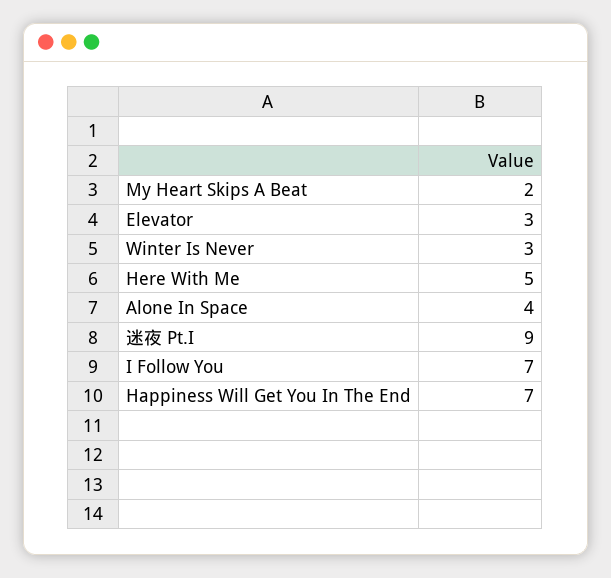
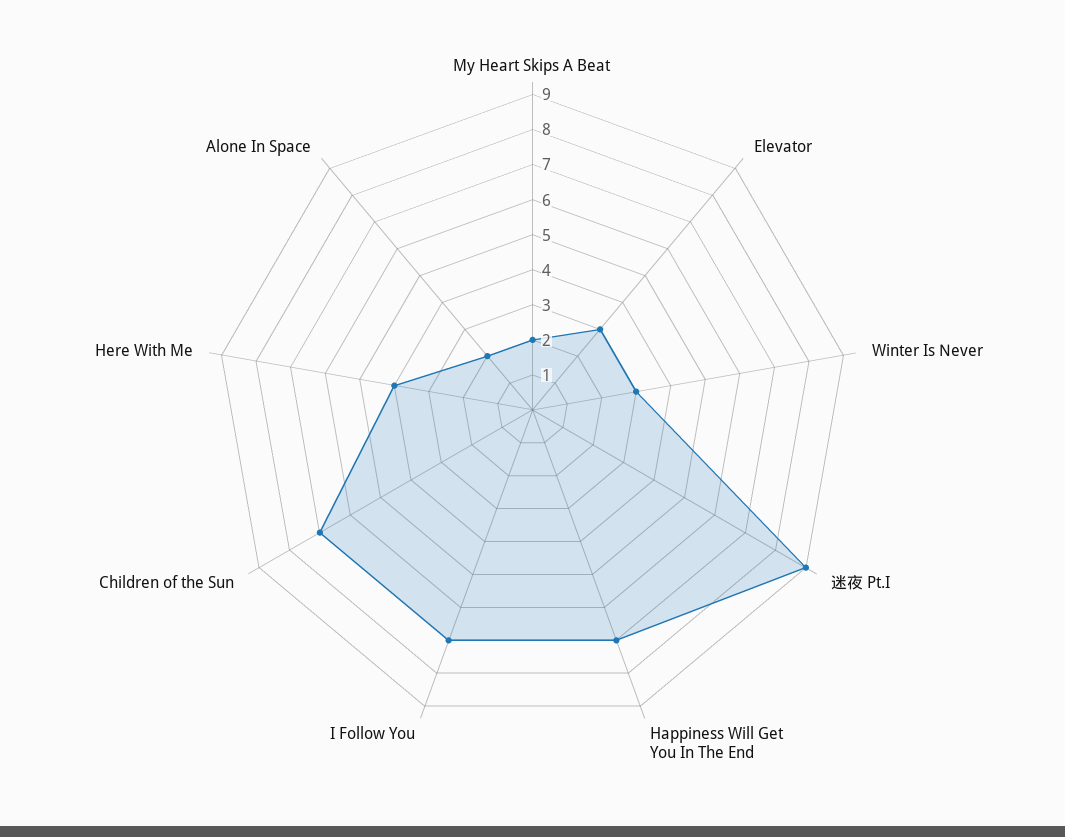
Here With Me: 5 -> 4
Alone In Space: 4 -> 2
Children of the Sun: none -> 7

